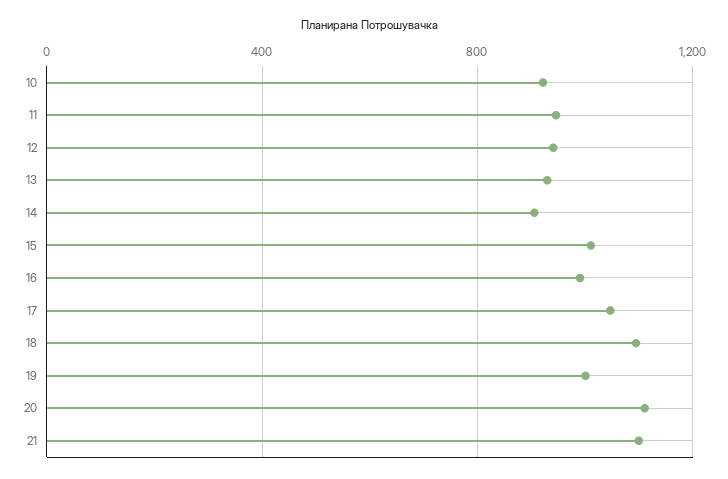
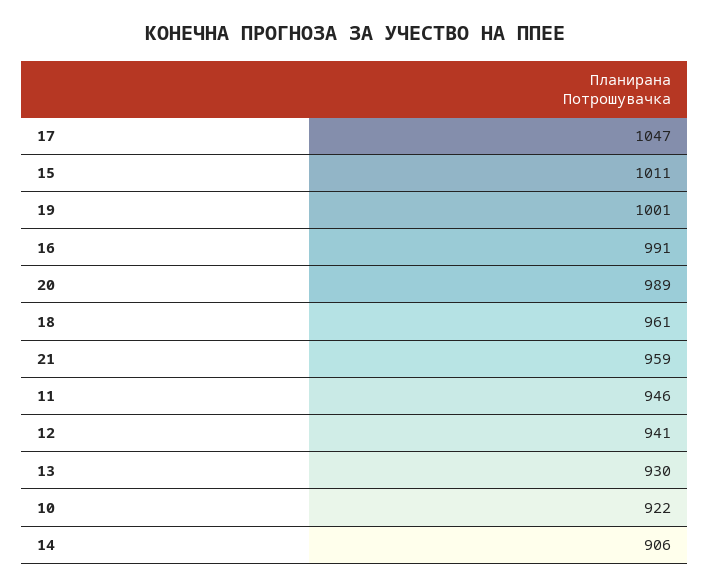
18: 1100 -> 961
20: 1100 -> 989
21: 1100 -> 959

